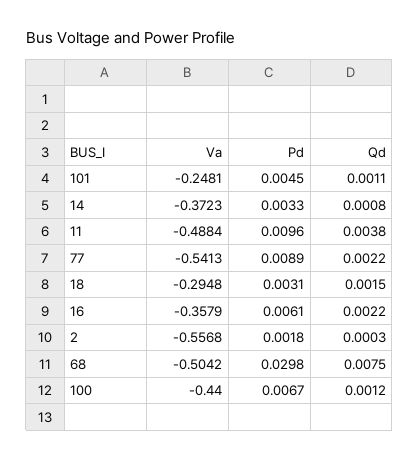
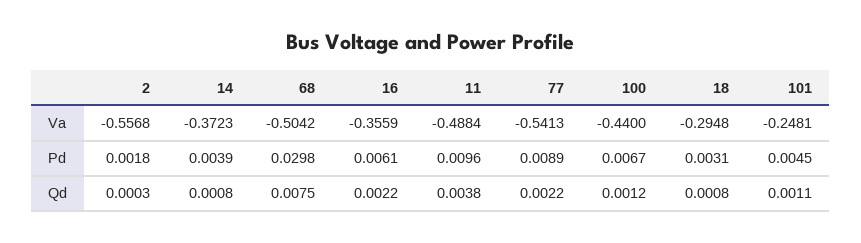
Pd, 14: 0.0033 -> 0.0039
Qd, 18: 0.0015 -> 0.0008
Va, 16: -0.3579 -> -0.3559

